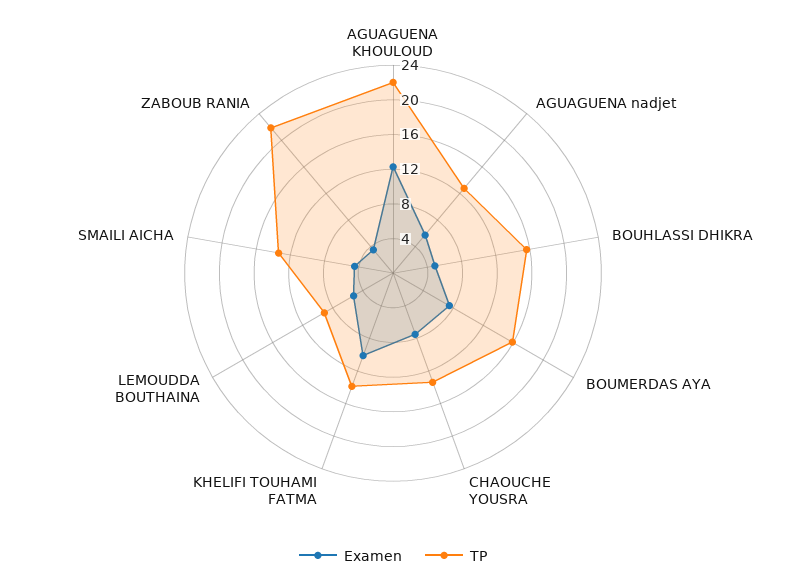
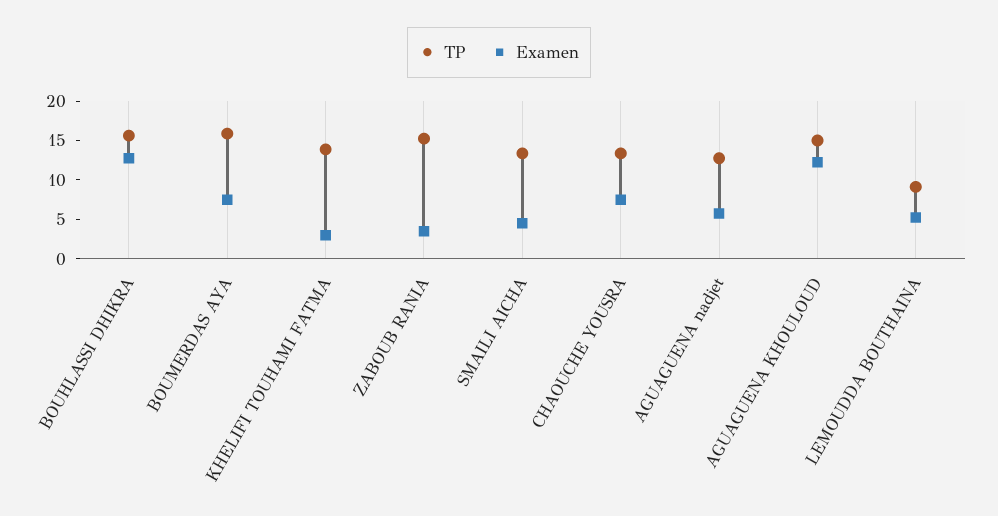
TP, AGUAGUENA KHOULOUD: 22 -> 15
Examen, BOUHLASSI DHIKRA: 5 -> 12.5
Examen, KHELIFI TOUHAMI FATMA: 10 -> 2.5
TP, ZABOUB RANIA: 22 -> 15

